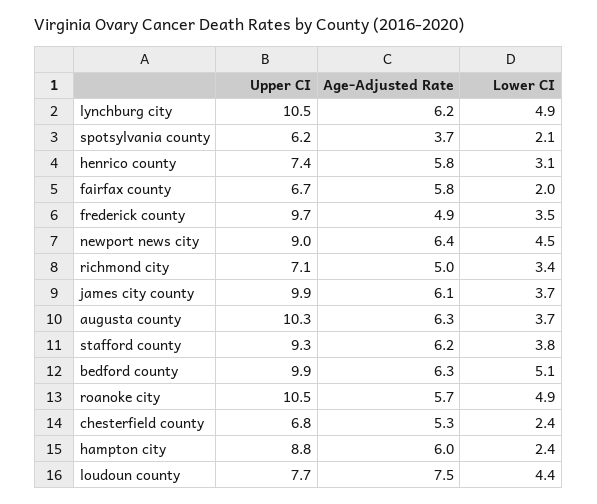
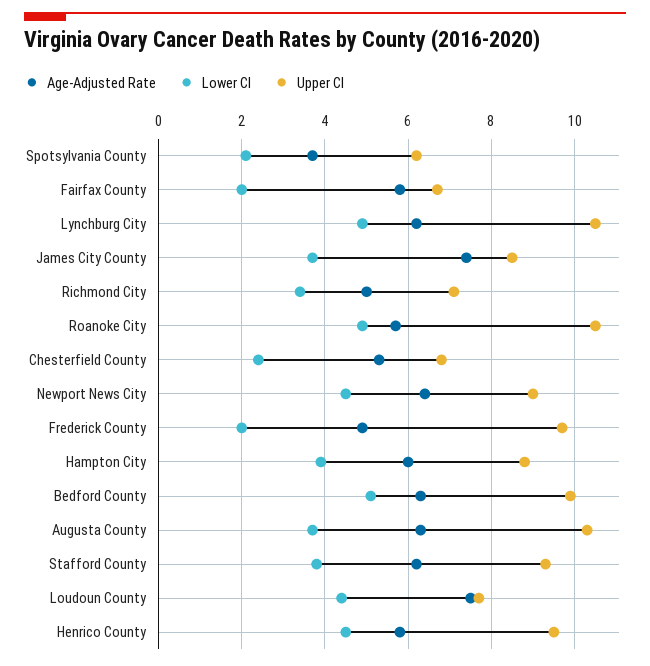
Upper CI, henrico county: 7.4 -> 9.5
Lower CI, henrico county: 3.1 -> 4.5
Lower CI, frederick county: 3.5 -> 2
Upper CI, james city county: 9.9 -> 8.5
Age-Adjusted Rate, james city county: 6.1 -> 7.5
Lower CI, hampton city: 2.4 -> 4

